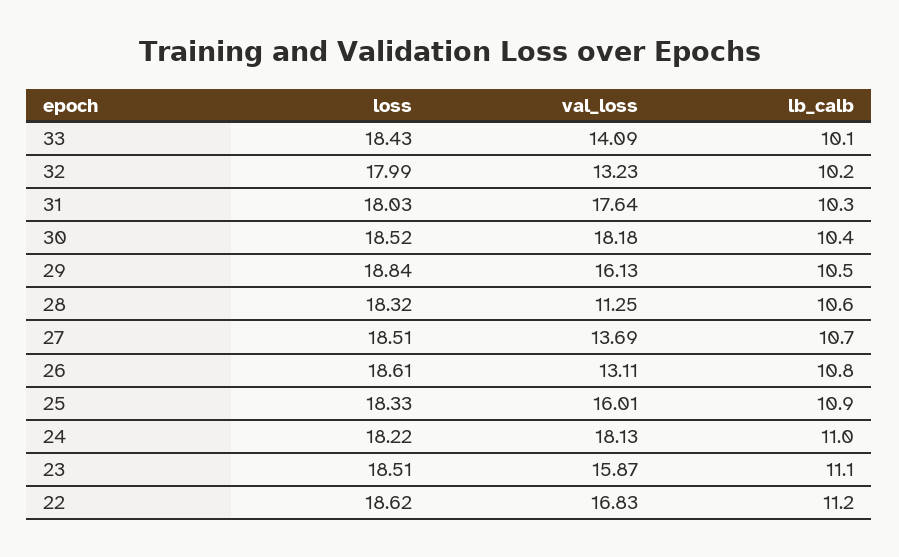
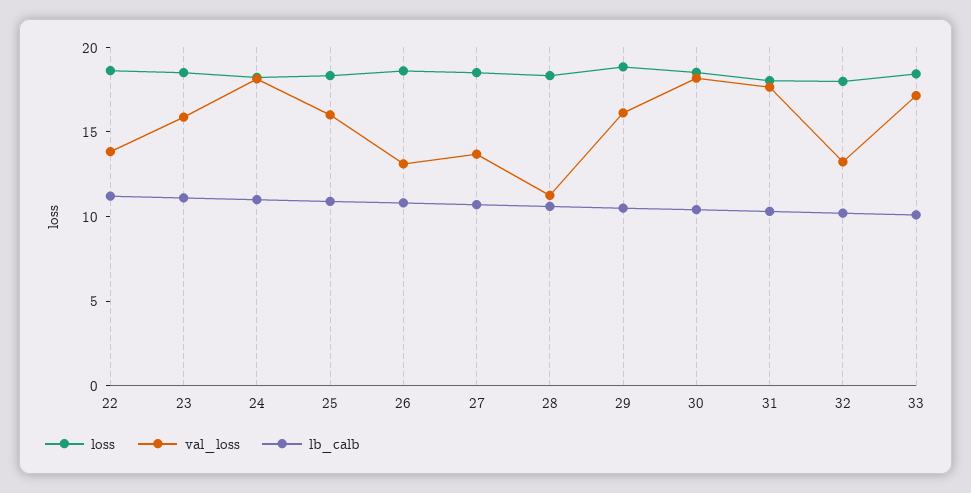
val_loss, 33: 14.09 -> 17
val_loss, 22: 16.83 -> 14

